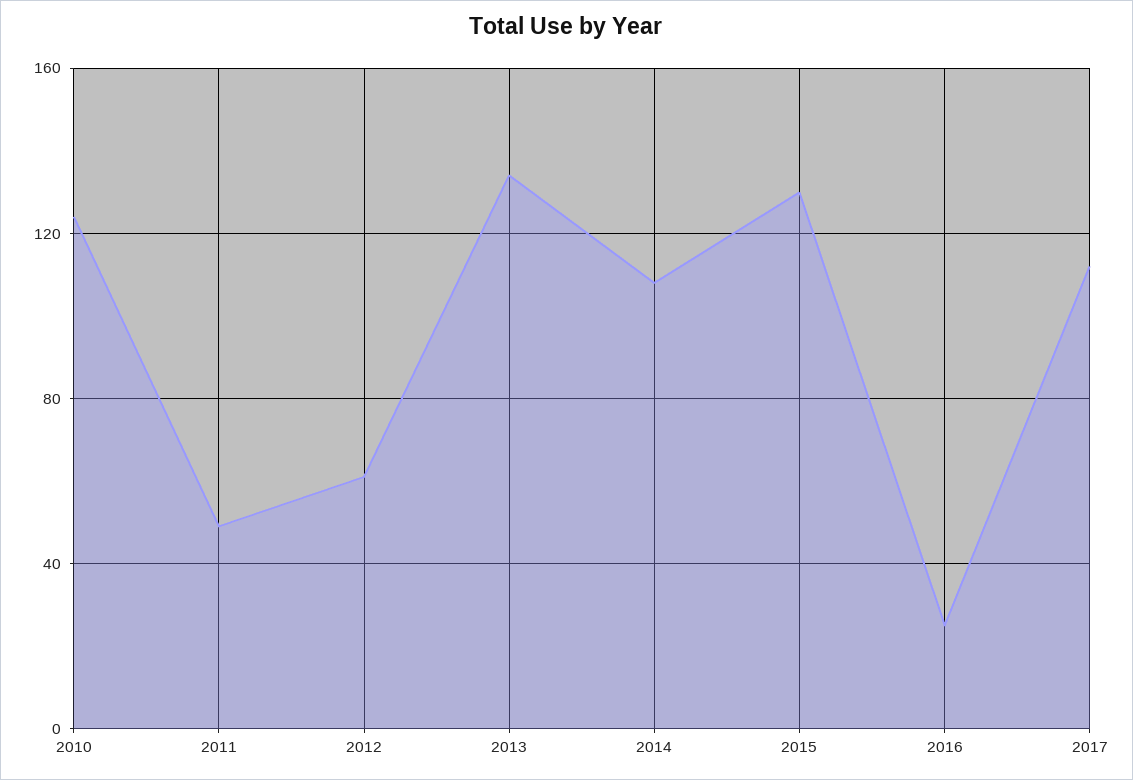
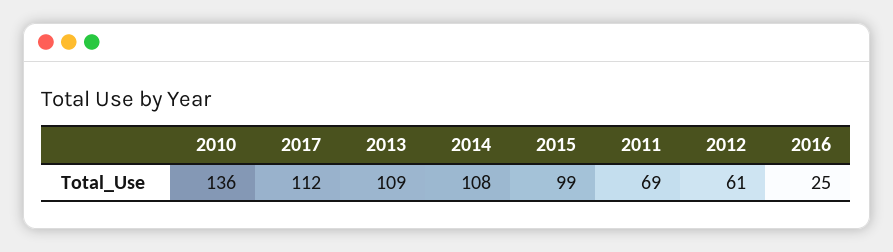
2010: 125 -> 136
2011: 50 -> 69
2013: 135 -> 109
2015: 130 -> 99

